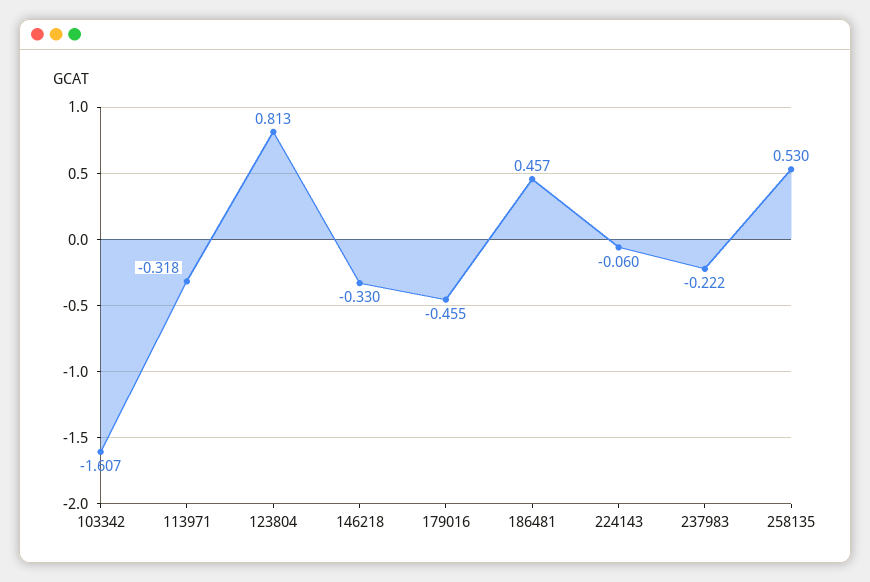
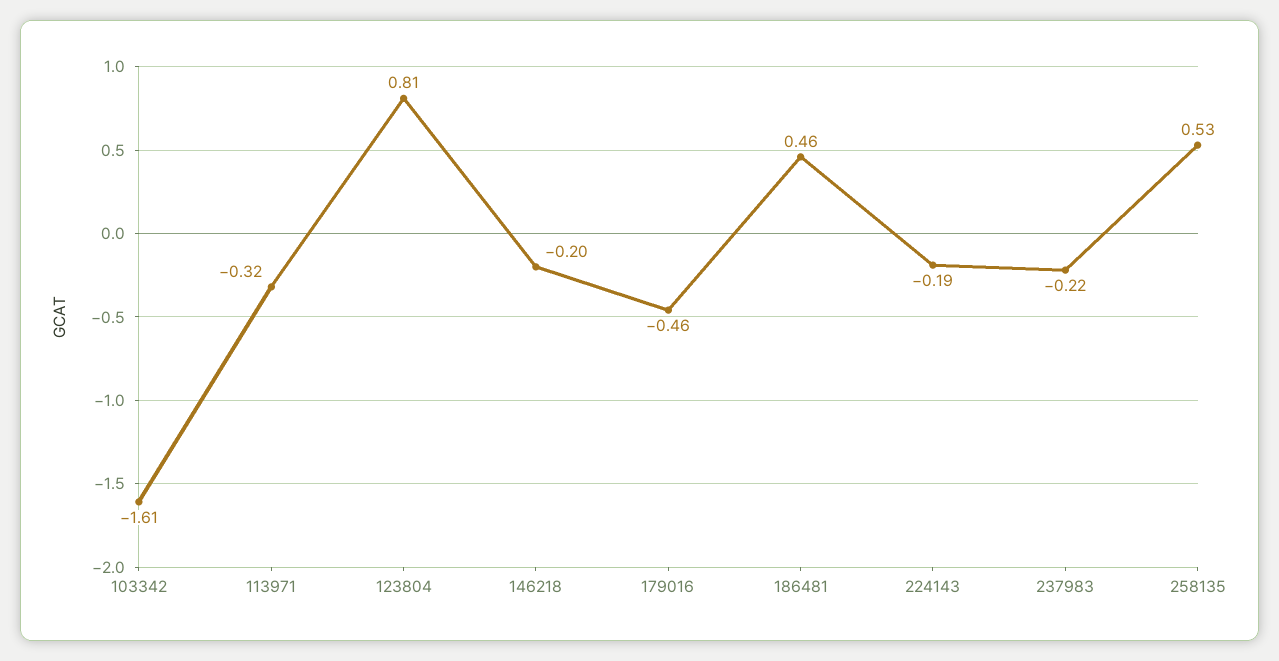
146218: -0.33 -> -0.2
224143: -0.06 -> -0.19

